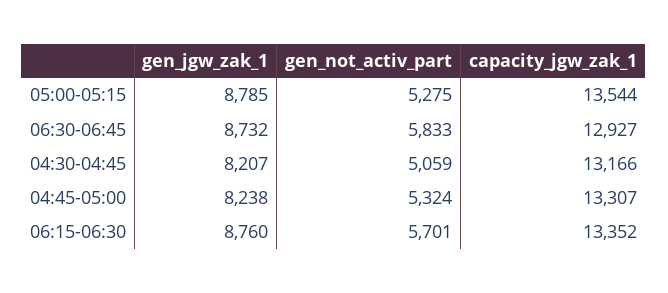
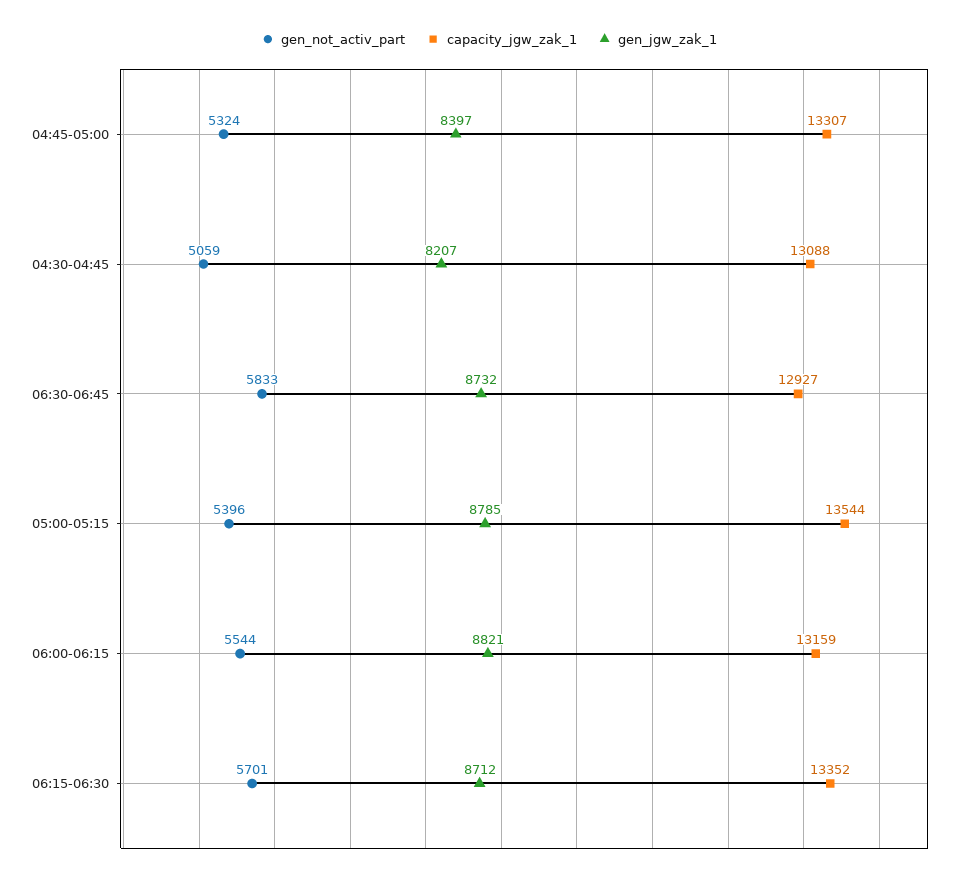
gen_not_activ_part, 05:00-05:15: 5275 -> 5396
capacity_jgw_zak_1, 04:30-04:45: 13166 -> 13088
gen_jgw_zak_1, 04:45-05:00: 8238 -> 8397
gen_jgw_zak_1, 06:15-06:30: 8760 -> 8712
gen_not_activ_part, 06:00-06:15: none -> 5544
capacity_jgw_zak_1, 06:00-06:15: none -> 13159
gen_jgw_zak_1, 06:00-06:15: none -> 8821

